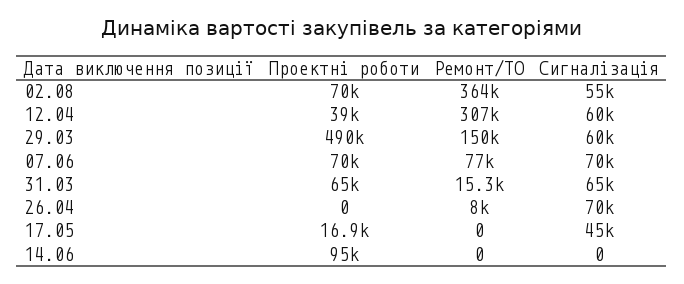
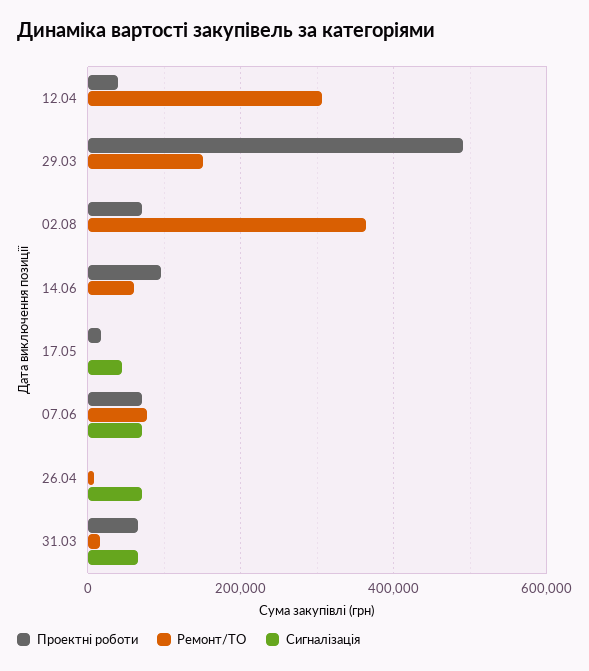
Сигналізація, 02.08: 55000 -> 0
Сигналізація, 12.04: 60000 -> 0
Сигналізація, 29.03: 60000 -> 0
Ремонт/ТО, 14.06: 0 -> 60000

